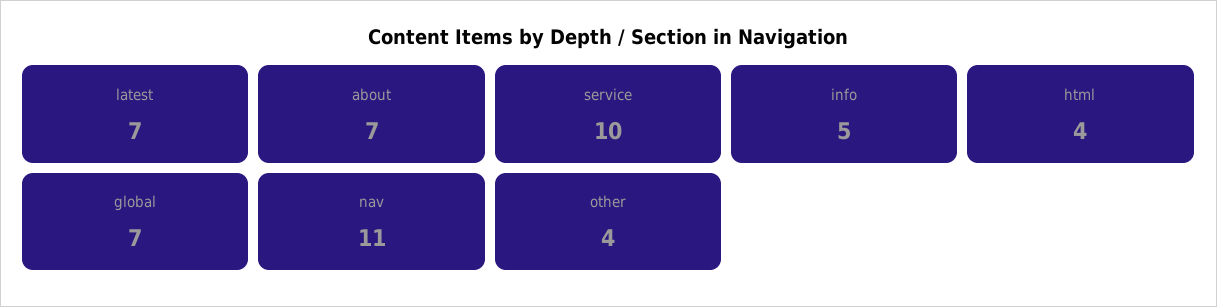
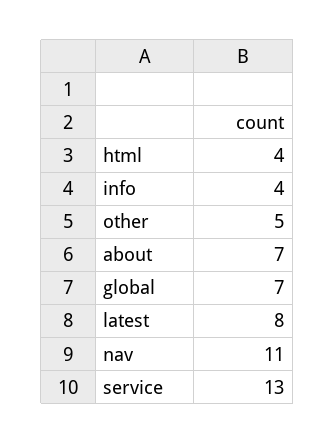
latest: 7 -> 8
service: 10 -> 13
info: 5 -> 4
other: 4 -> 5

